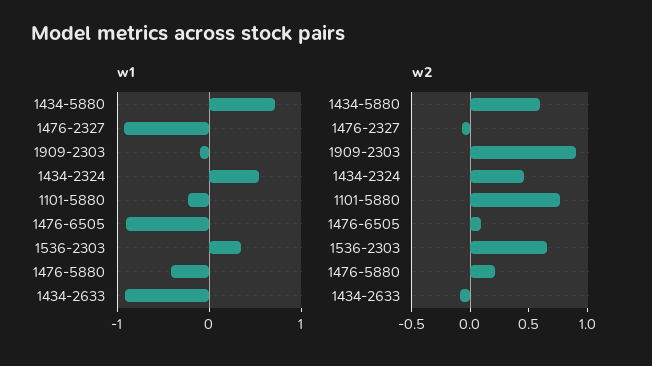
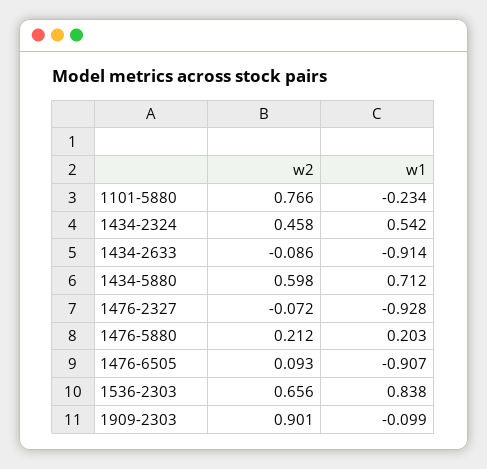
w1, 1536-2303: 0.4 -> 0.838
w1, 1476-5880: -0.4 -> 0.203

